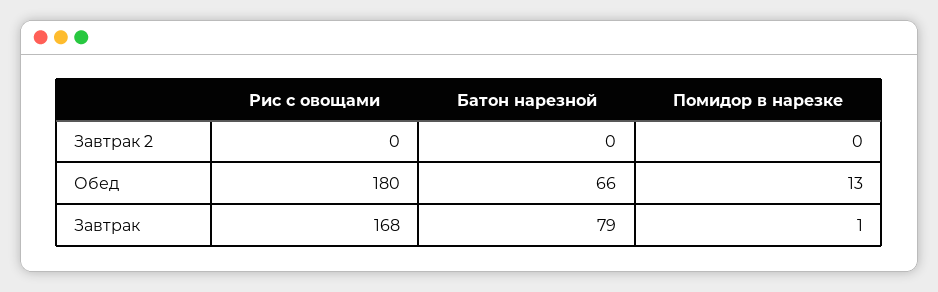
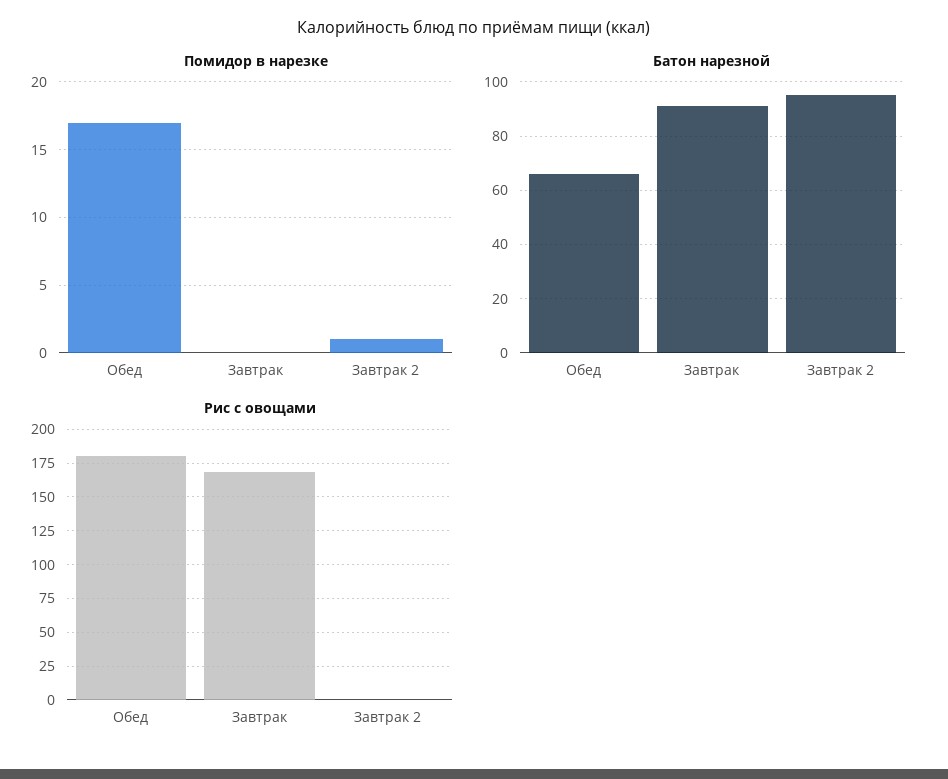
Батон нарезной, Завтрак 2: 0 -> 95
Помидор в нарезке, Завтрак 2: 0 -> 1
Помидор в нарезке, Обед: 13 -> 17
Батон нарезной, Завтрак: 79 -> 90
Помидор в нарезке, Завтрак: 1 -> 0

